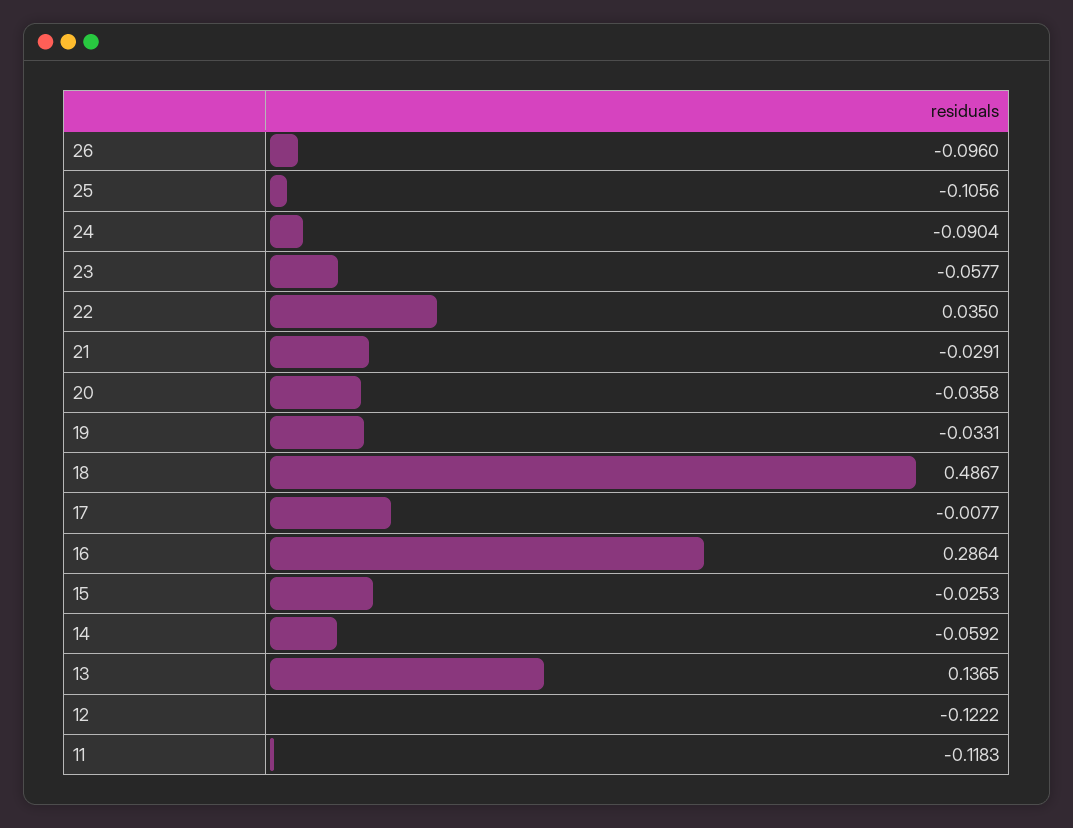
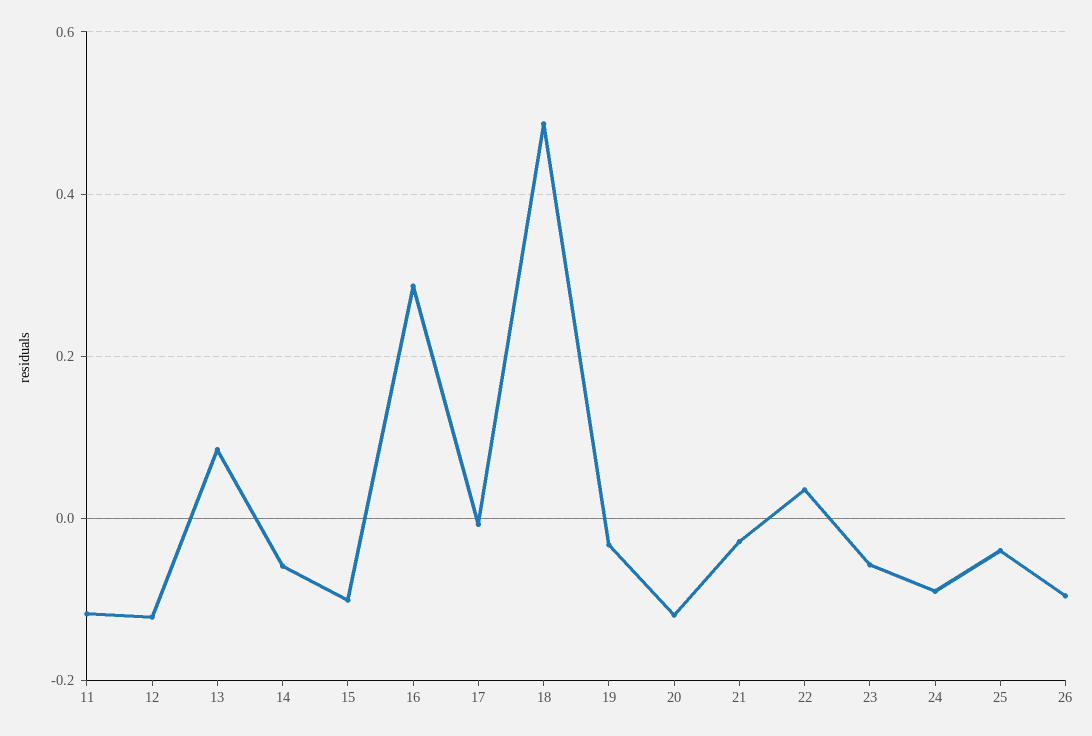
25: -0.1056 -> -0.04
20: -0.0358 -> -0.12
15: -0.0253 -> -0.1
13: 0.1365 -> 0.08

